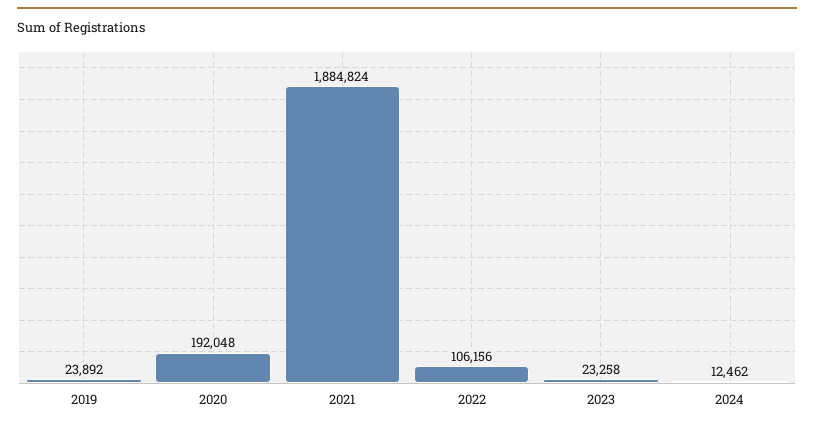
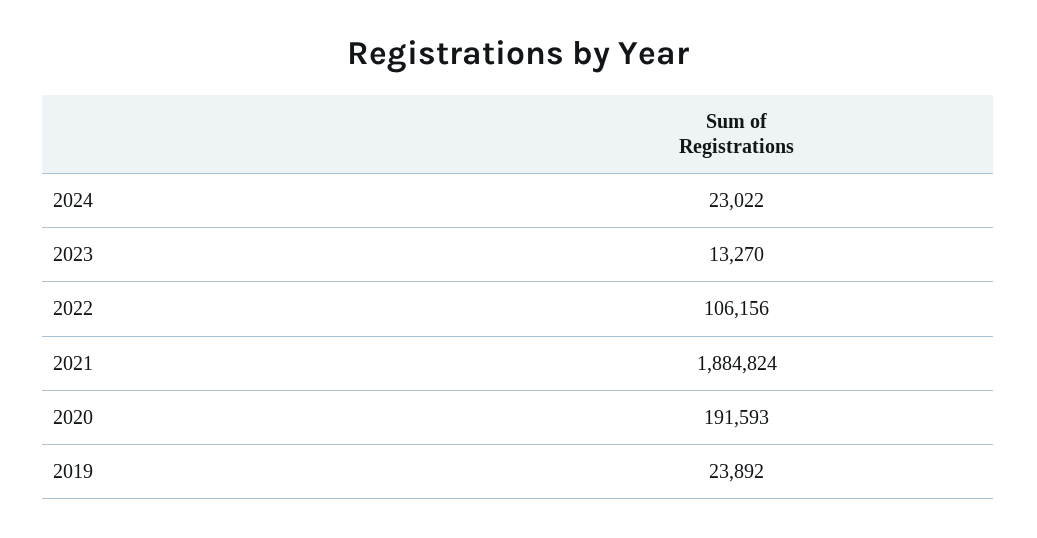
2020: 192048 -> 191593
2023: 23258 -> 13270
2024: 12462 -> 23022

